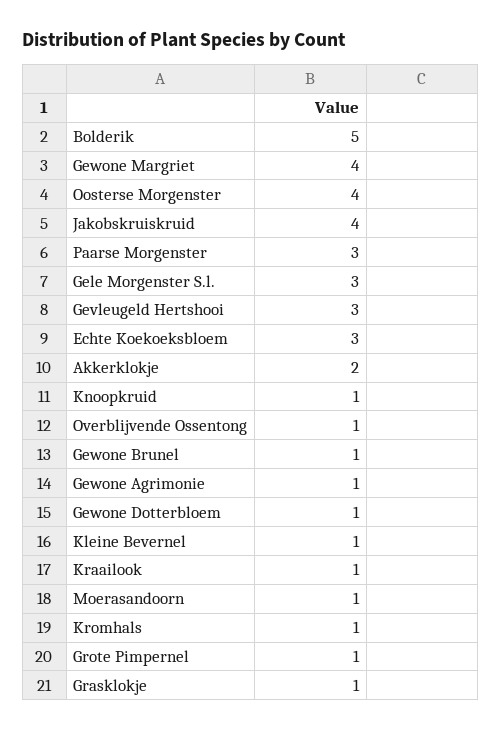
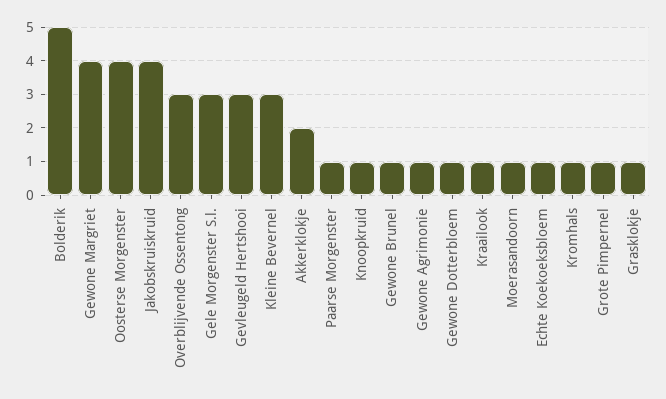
Paarse Morgenster: 3 -> 1
Echte Koekoeksbloem: 3 -> 1
Overblijvende Ossentong: 1 -> 3
Kleine Bevernel: 1 -> 3

